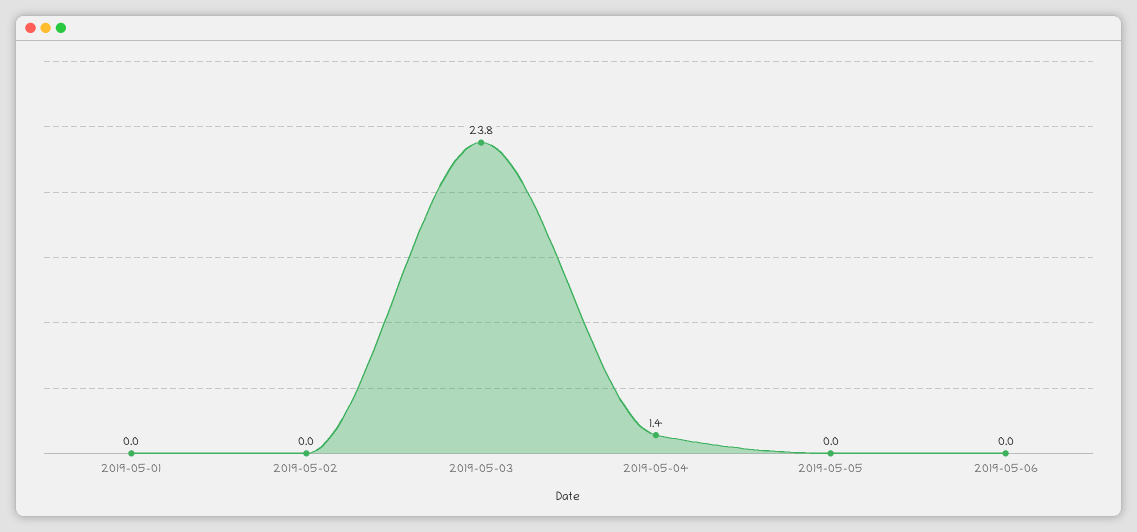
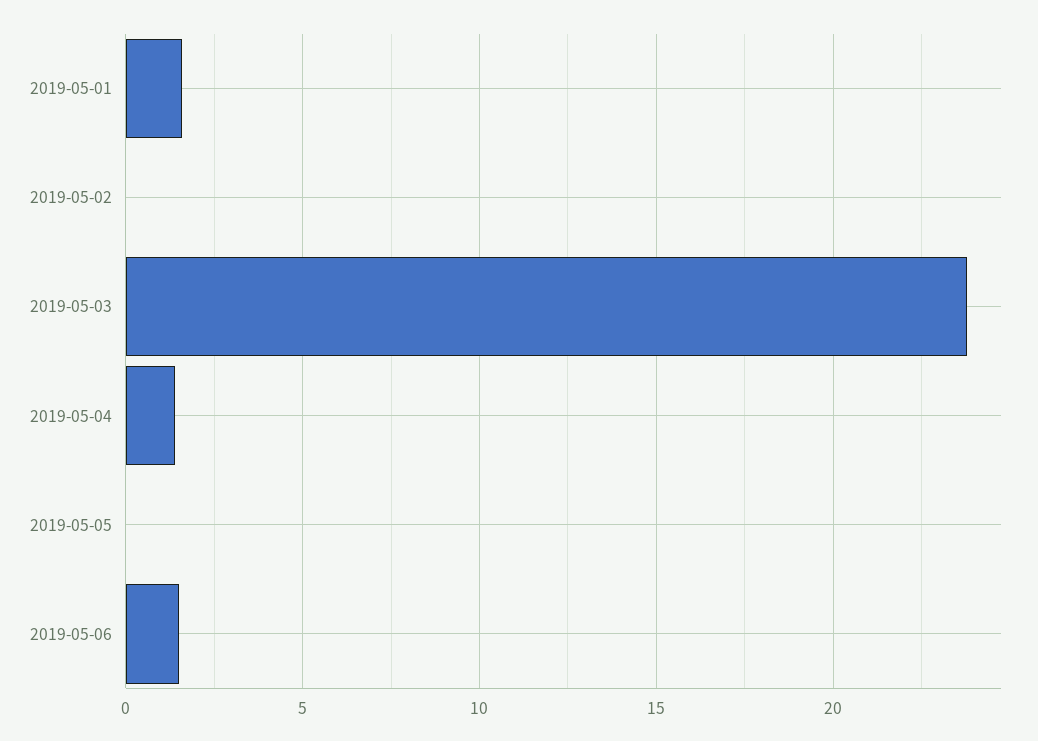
2019-05-01: 0 -> 1.5
2019-05-06: 0 -> 1.5

